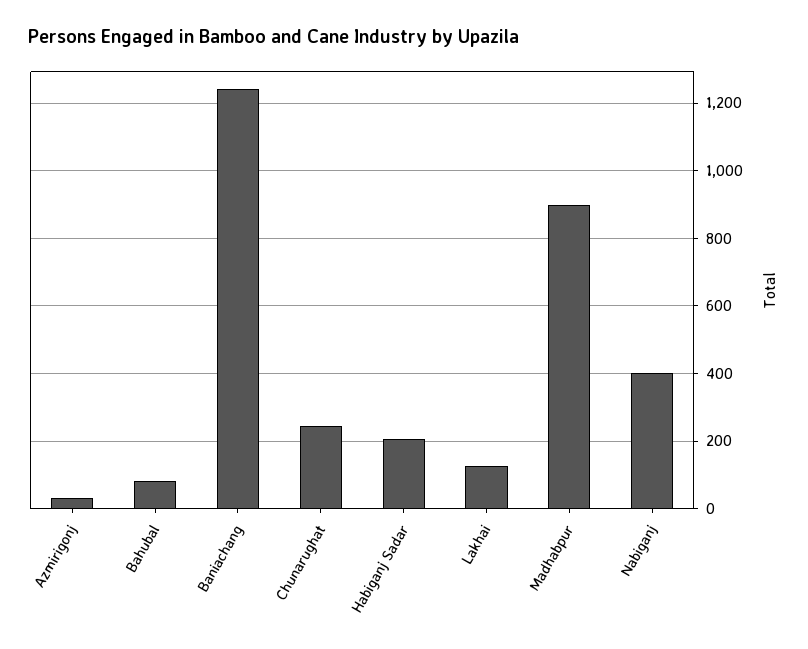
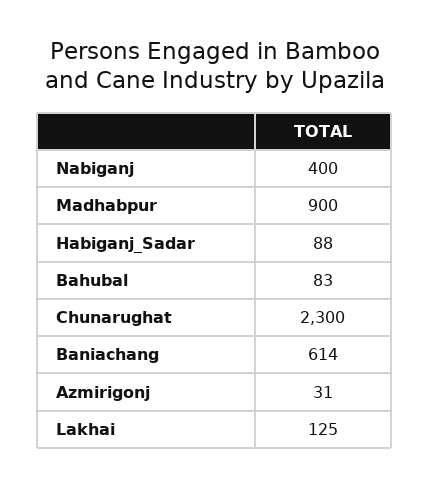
Baniachang: 1240 -> 614
Chunarughat: 240 -> 2300
Habiganj Sadar: 200 -> 88

